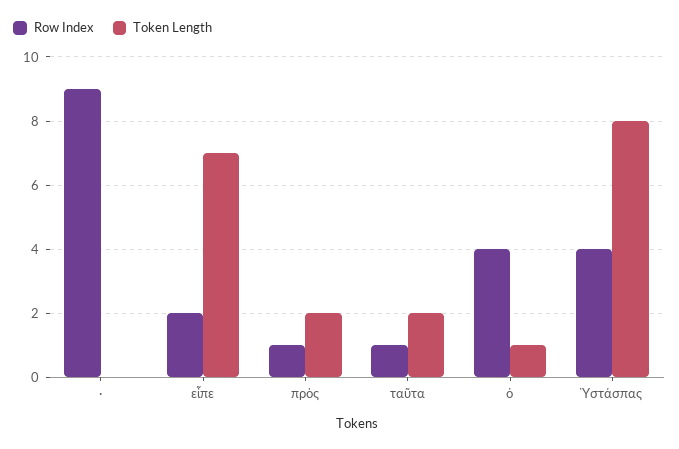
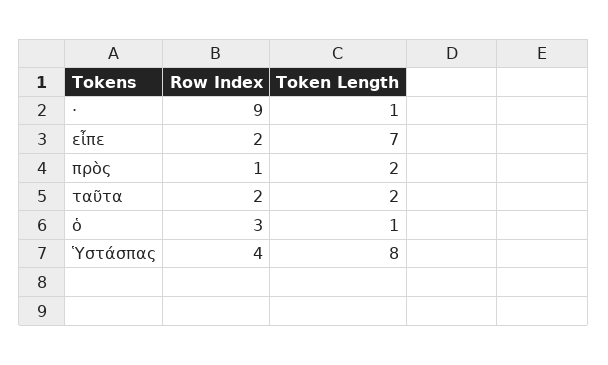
Token Length, ·: 0 -> 1
Row Index, ταῦτα: 1 -> 2
Row Index, ὁ: 4 -> 3

